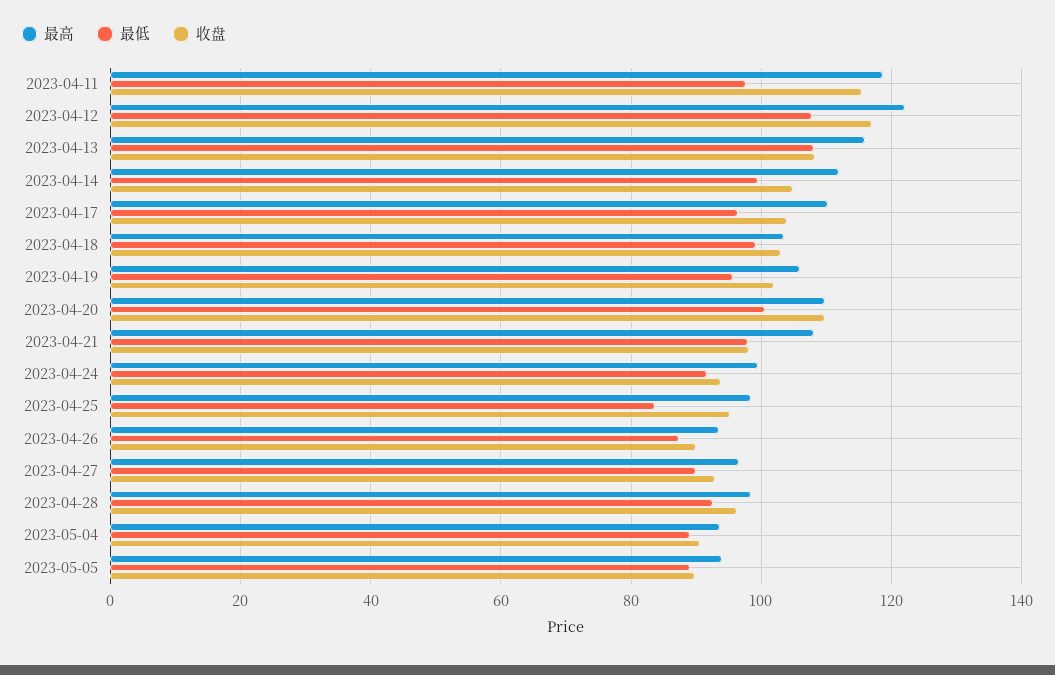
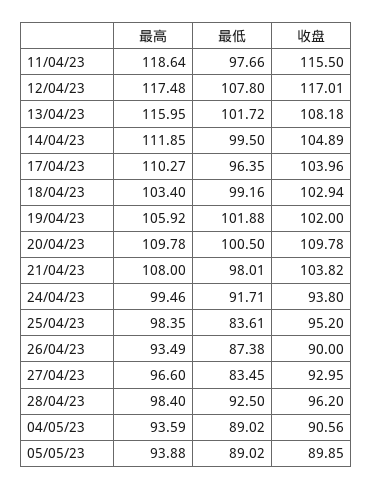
最高, 2023-04-12: 122 -> 117.48
最低, 2023-04-13: 108 -> 101.72
最低, 2023-04-19: 96 -> 101.88
收盘, 2023-04-21: 98 -> 103.82
最低, 2023-04-27: 90 -> 83.45

